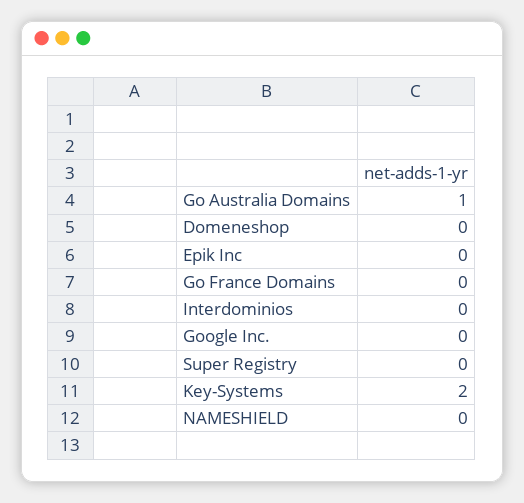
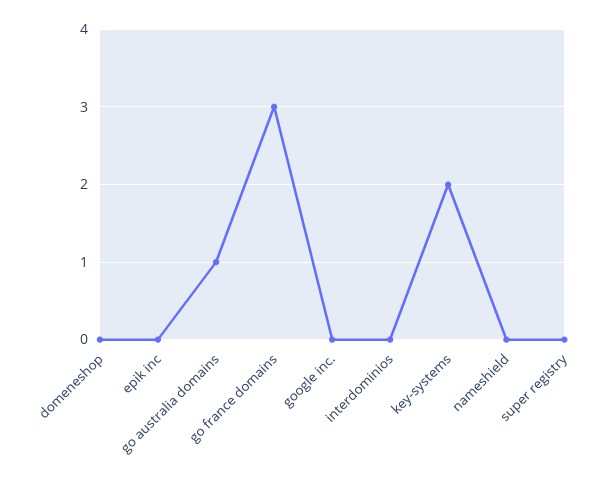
Go France Domains: 0 -> 3

